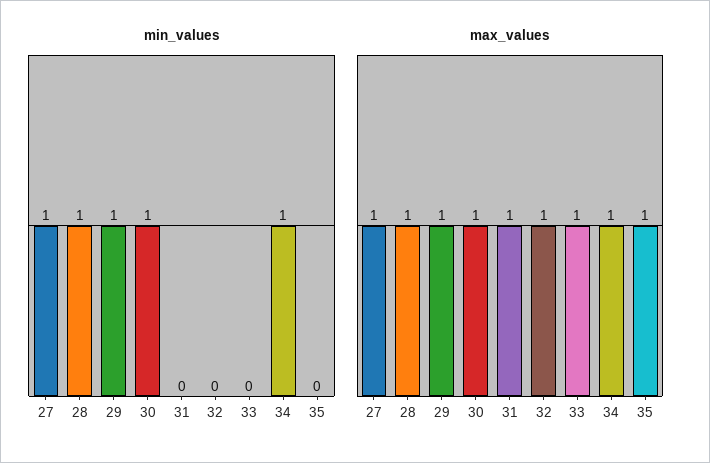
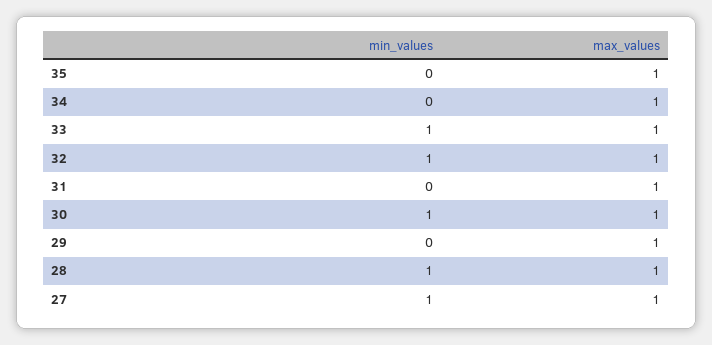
min_values, 29: 1 -> 0
min_values, 32: 0 -> 1
min_values, 33: 0 -> 1
min_values, 34: 1 -> 0

